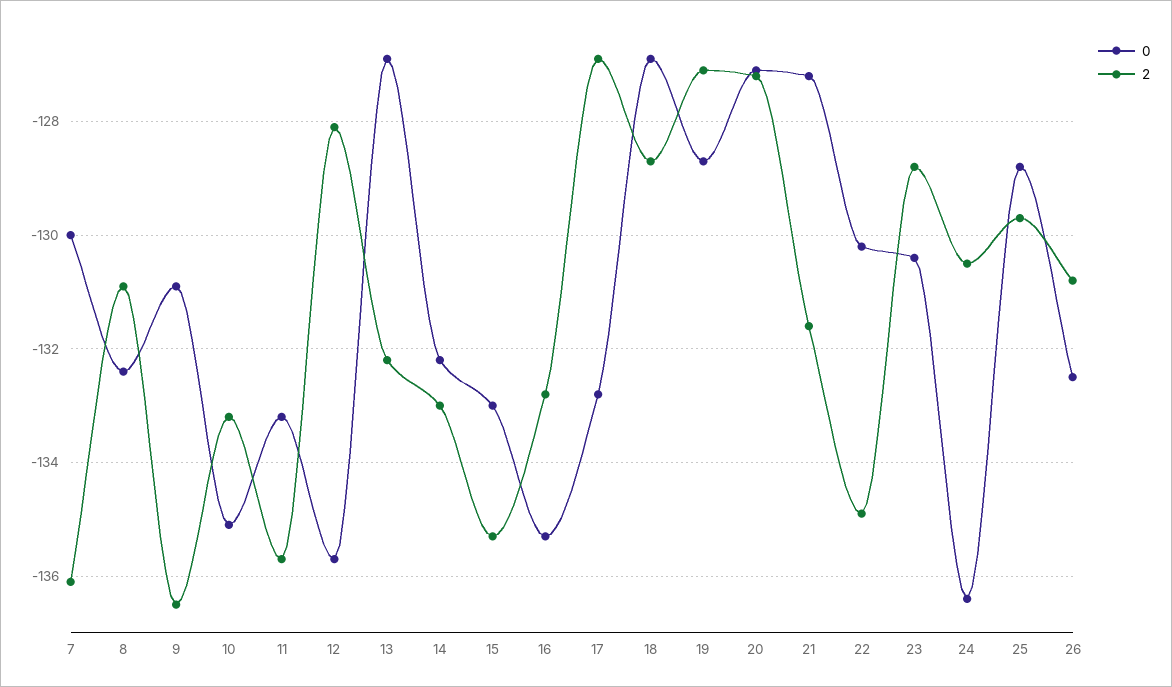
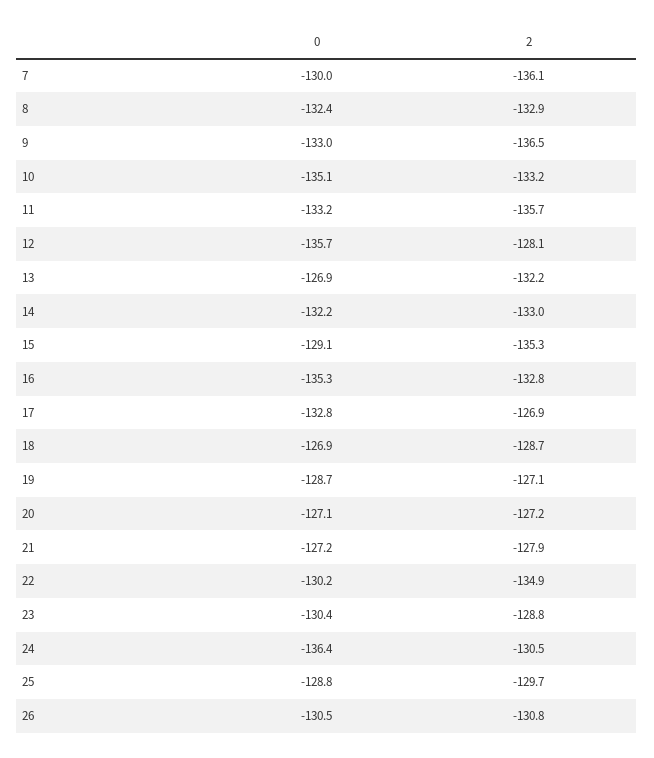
2, 8: -131 -> -132.9
0, 9: -131 -> -133
0, 15: -133 -> -129.1
2, 21: -131.5 -> -127.9
0, 26: -132.5 -> -130.5

